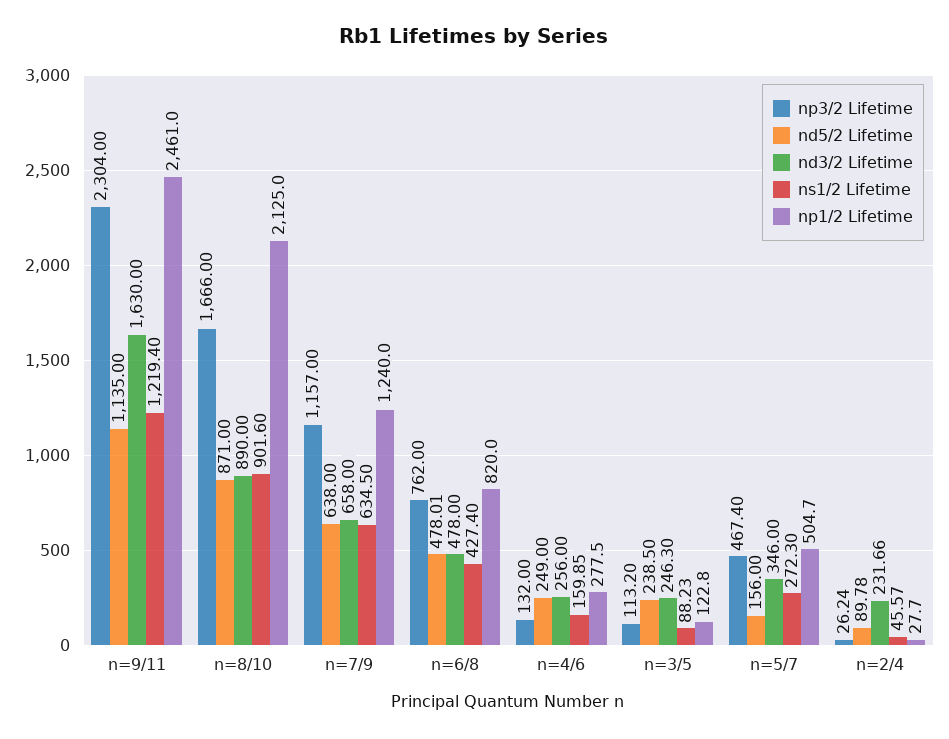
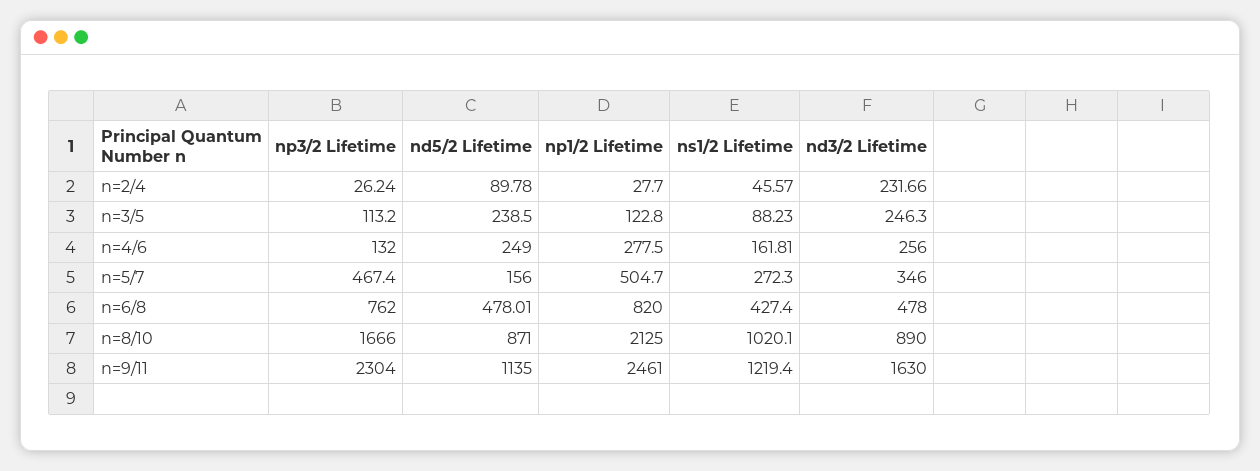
ns1/2 Lifetime, n=8/10: 901.6 -> 1020.1
np3/2 Lifetime, n=7/9: 1157 -> none
nd5/2 Lifetime, n=7/9: 638 -> none
nd3/2 Lifetime, n=7/9: 658 -> none
ns1/2 Lifetime, n=7/9: 634.5 -> none
np1/2 Lifetime, n=7/9: 1240 -> none
ns1/2 Lifetime, n=4/6: 159.85 -> 161.81

